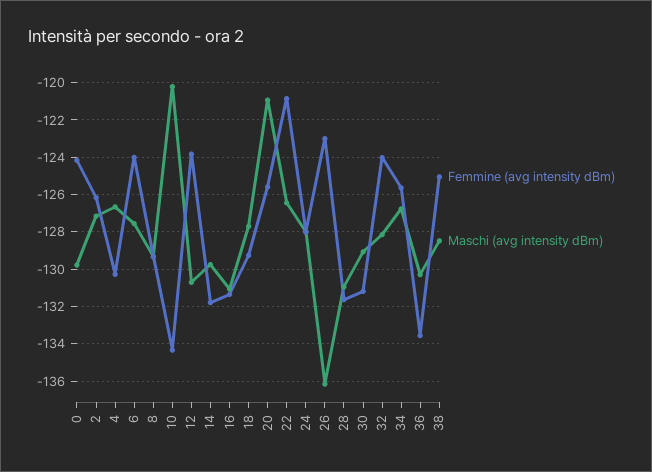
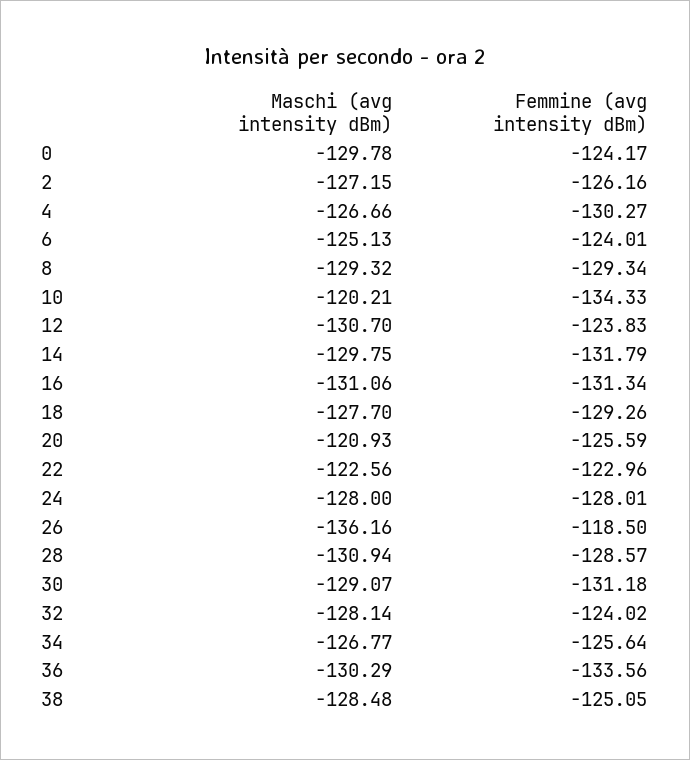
Maschi (avg intensity dBm), 6: -127.5 -> -125.13
Femmine (avg intensity dBm), 22: -121 -> -122.96
Maschi (avg intensity dBm), 22: -126.5 -> -122.56
Femmine (avg intensity dBm), 26: -123 -> -118.5
Femmine (avg intensity dBm), 28: -131.5 -> -128.57

